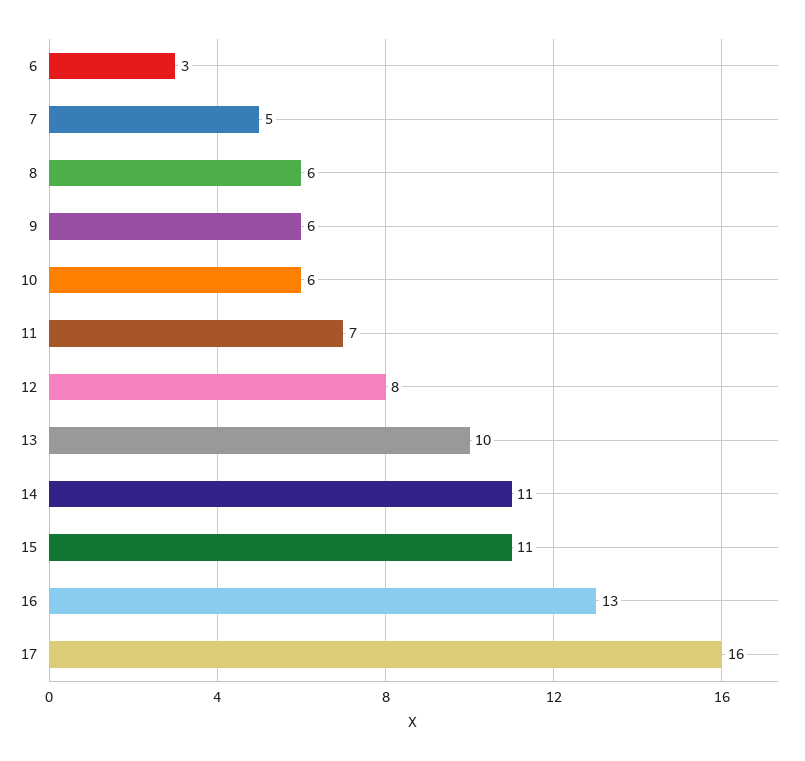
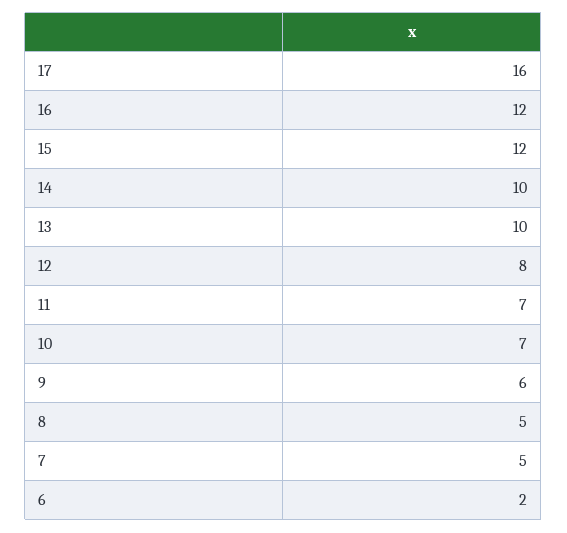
6: 3 -> 2
8: 6 -> 5
10: 6 -> 7
14: 11 -> 10
15: 11 -> 12
16: 13 -> 12

